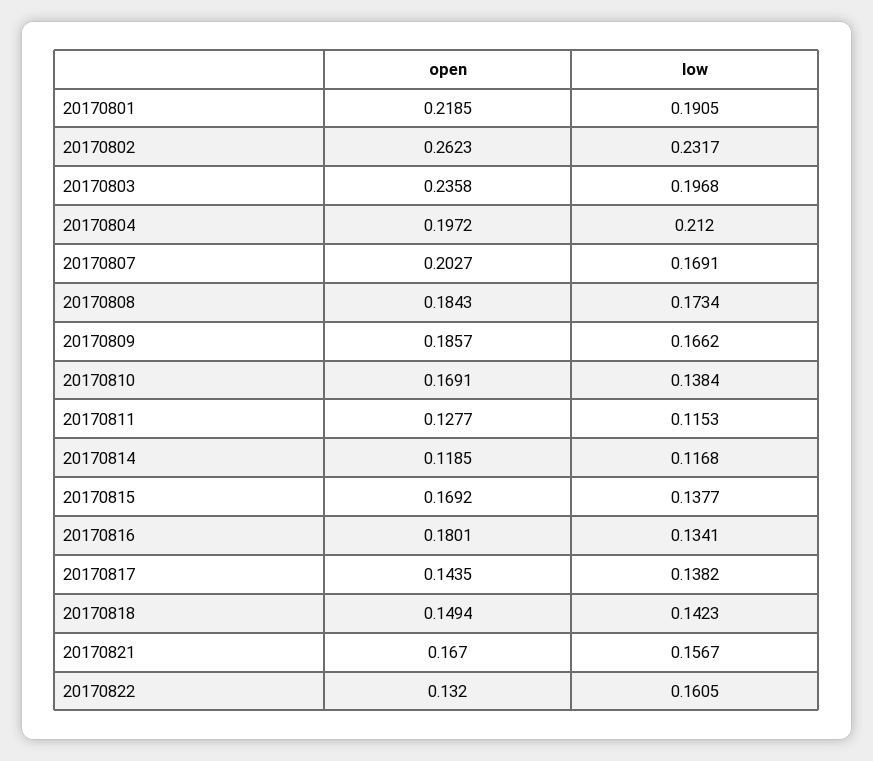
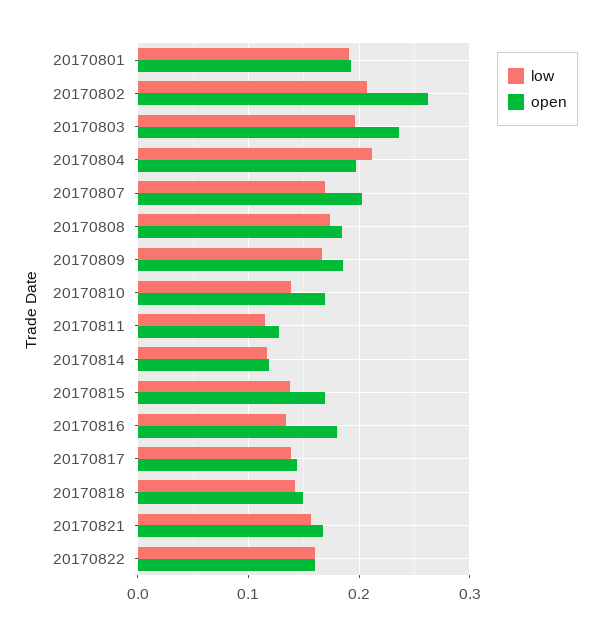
open, 20170801: 0.2185 -> 0.19
low, 20170802: 0.2317 -> 0.21
open, 20170822: 0.132 -> 0.16

